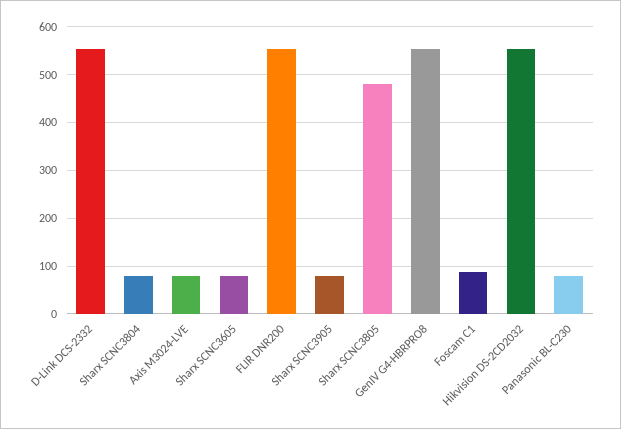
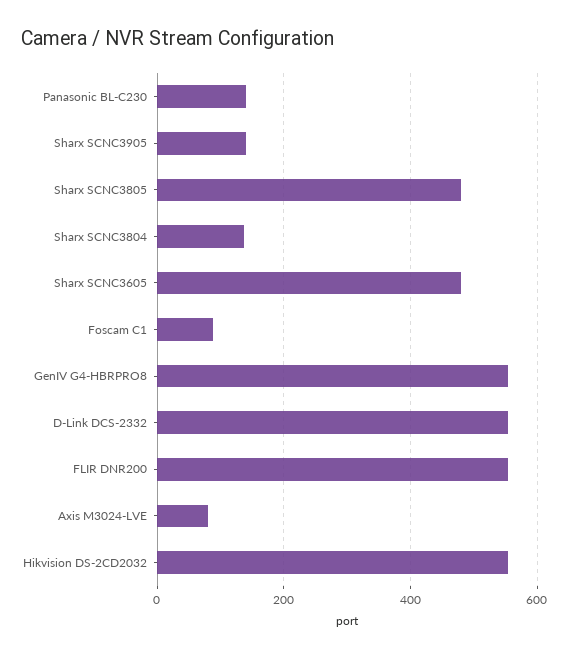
Sharx SCNC3804: 80 -> 140
Sharx SCNC3605: 80 -> 480
Sharx SCNC3905: 80 -> 140
Panasonic BL-C230: 80 -> 140

